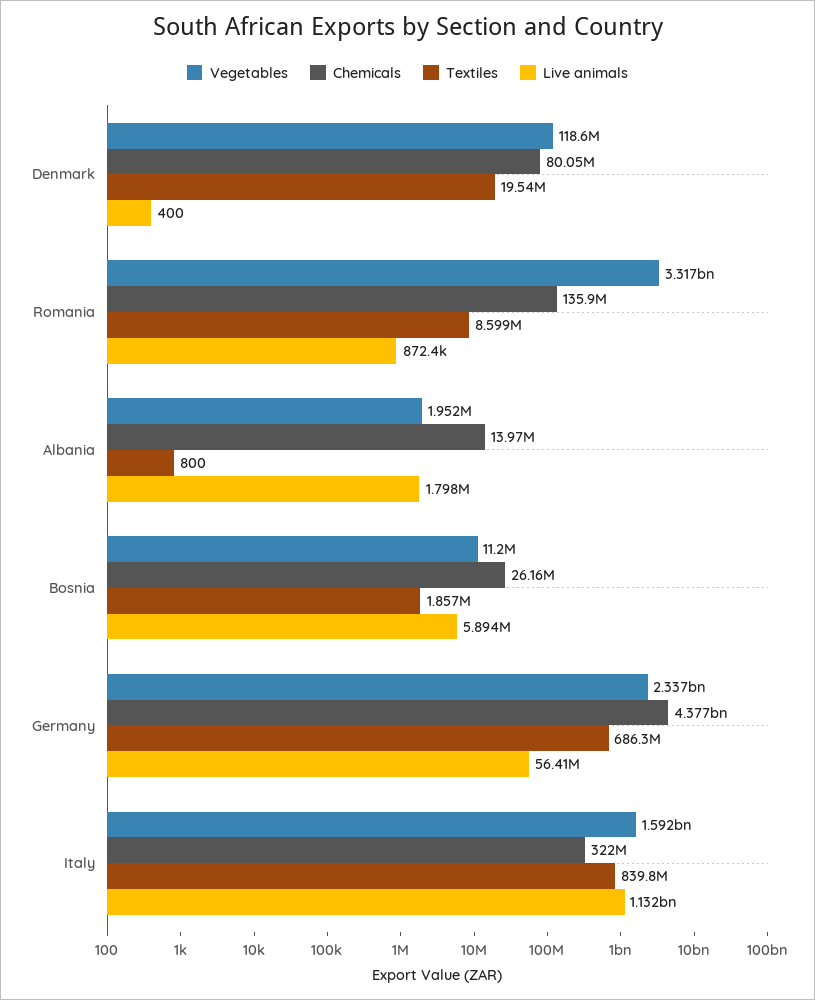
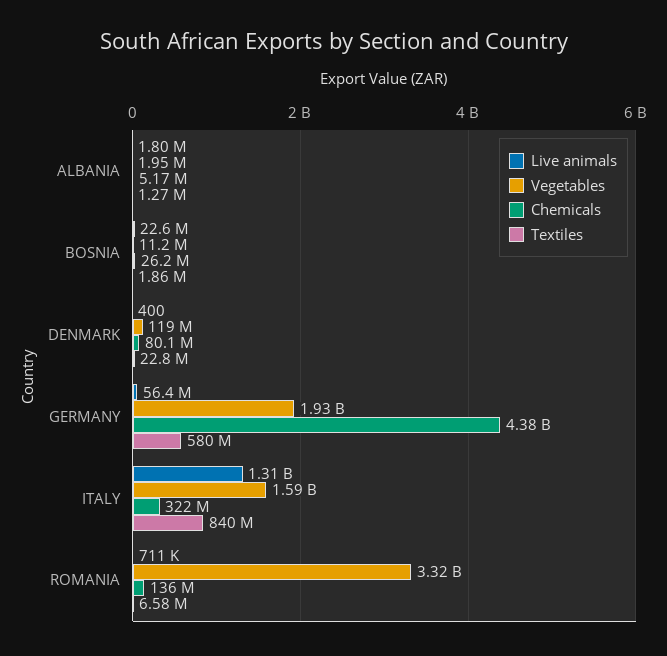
Textiles, Denmark: 19540000 -> 22800000
Textiles, Romania: 8599000 -> 6580000
Live animals, Romania: 872400 -> 711000
Chemicals, Albania: 13970000 -> 5170000
Textiles, Albania: 800 -> 1270000
Live animals, Bosnia: 5894000 -> 22600000
Vegetables, Germany: 2337000000 -> 1930000000
Textiles, Germany: 686300000 -> 580000000
Live animals, Italy: 1132000000 -> 1310000000

